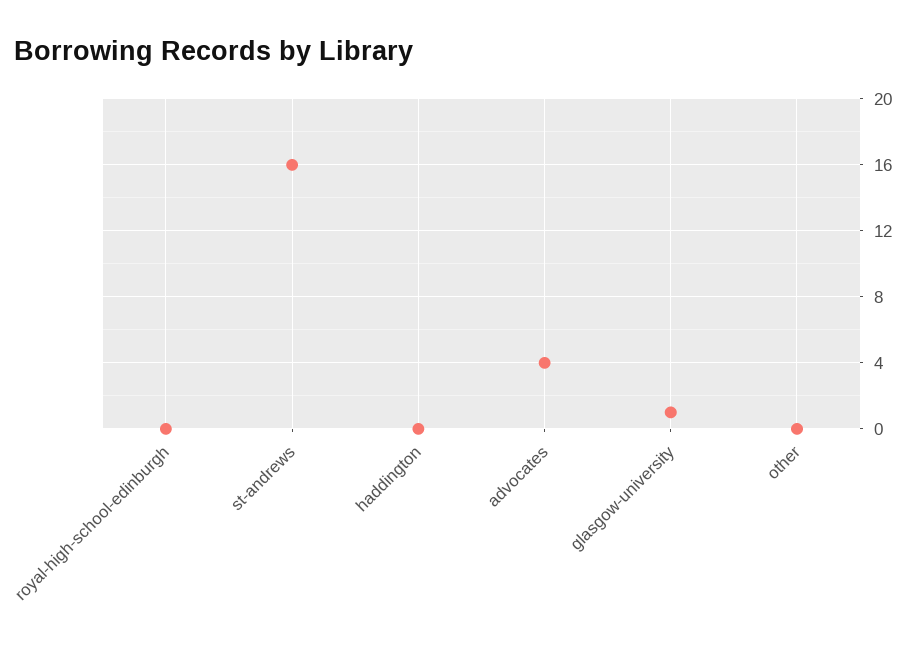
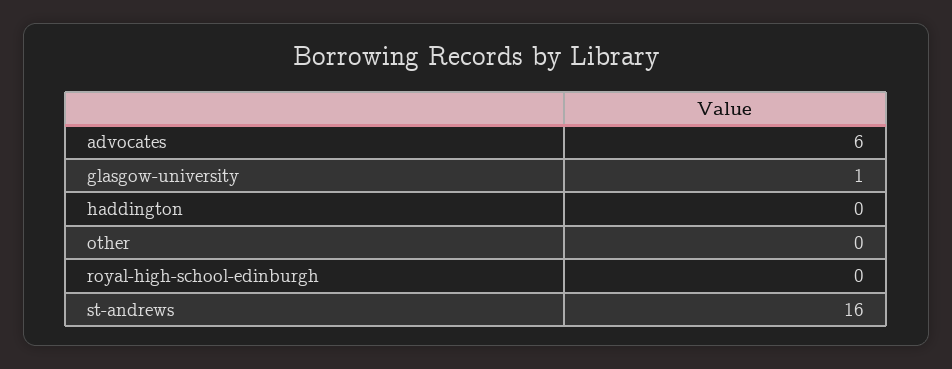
advocates: 4 -> 6

